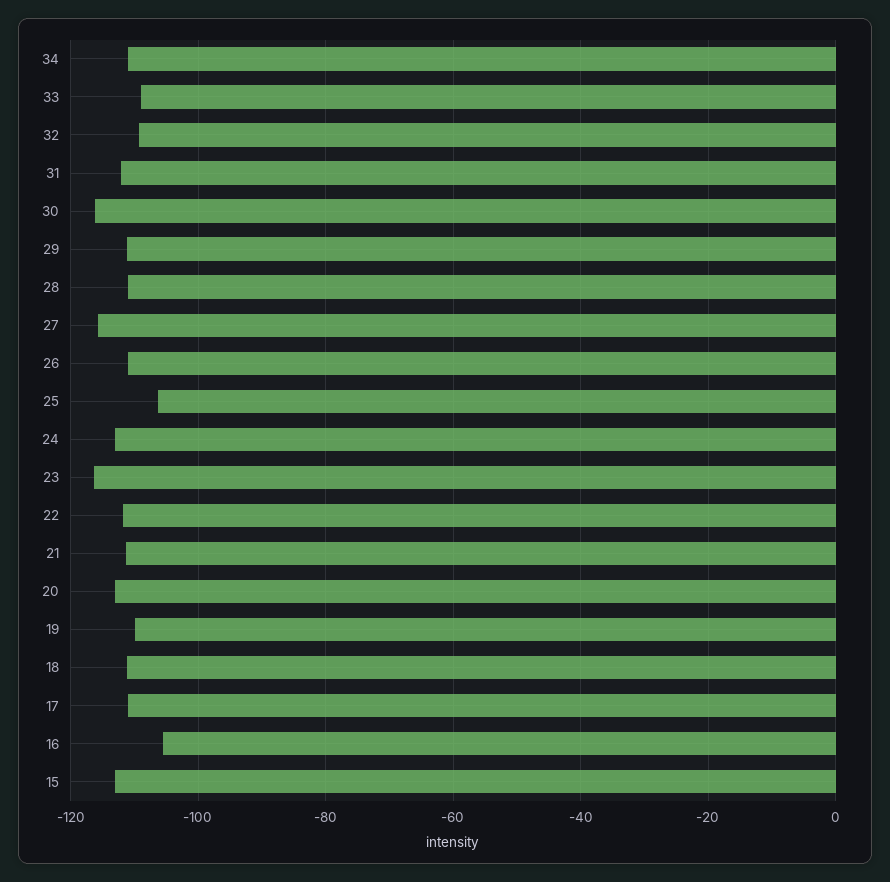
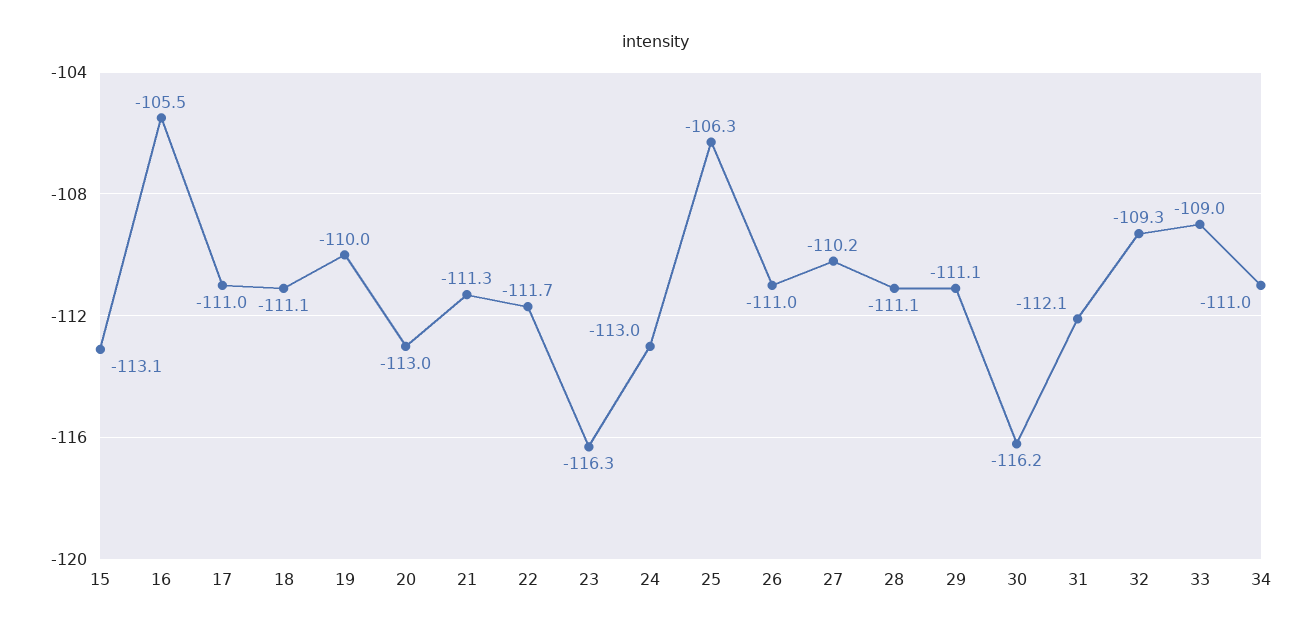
27: -116 -> -110.2

